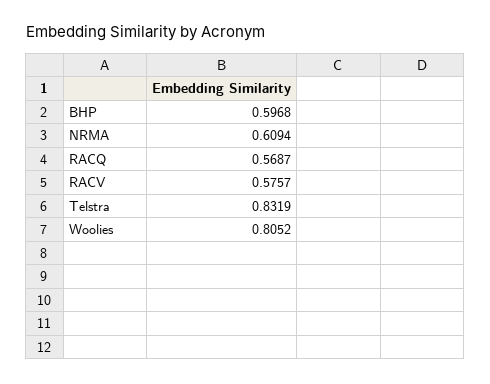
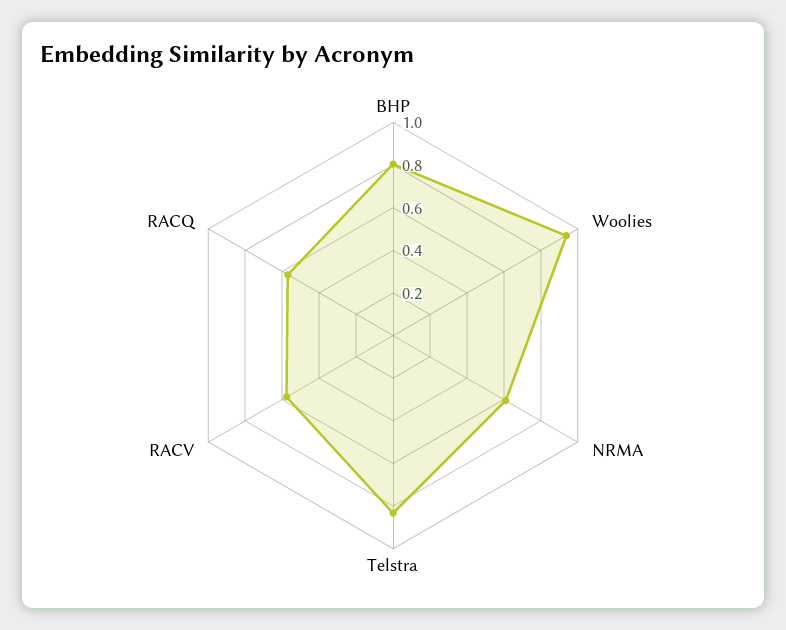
BHP: 0.5968 -> 0.8
Woolies: 0.8052 -> 0.95

